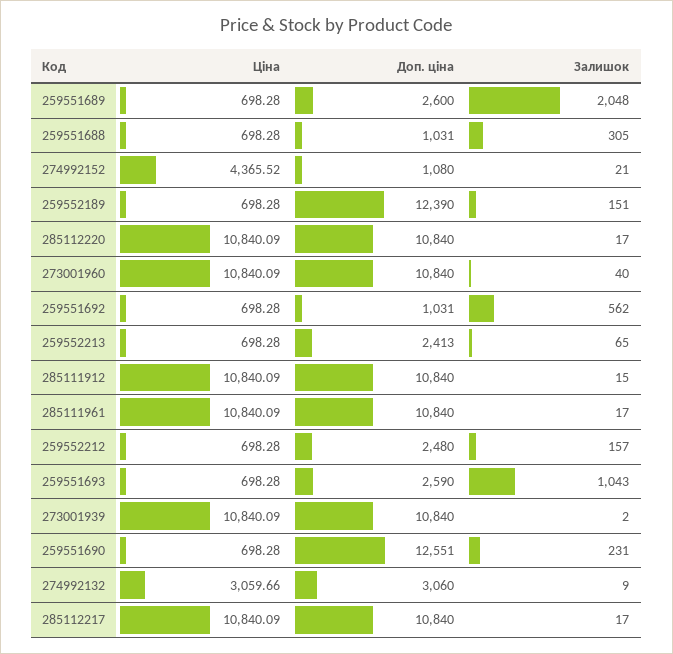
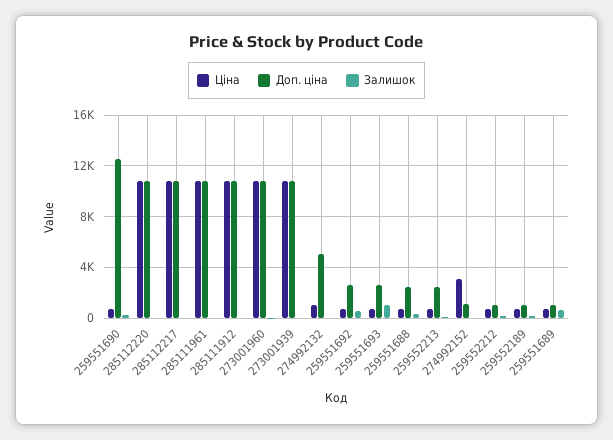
Доп. ціна, 259551689: 2600 -> 1000
Залишок, 259551689: 2048 -> 500
Доп. ціна, 259551688: 1031 -> 2500
Ціна, 274992152: 4365.52 -> 3000
Доп. ціна, 259552189: 12390 -> 1000
Доп. ціна, 259551692: 1031 -> 2500
Доп. ціна, 259552212: 2480 -> 1000
Ціна, 274992132: 3059.66 -> 1000
Доп. ціна, 274992132: 3060 -> 5000

